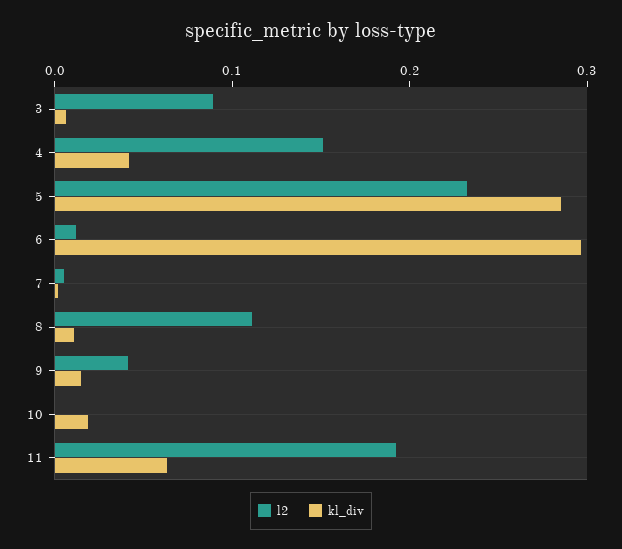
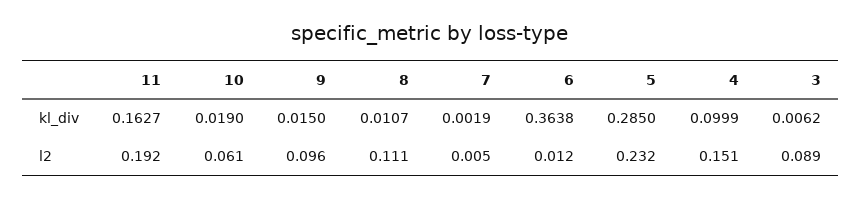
kl_div, 4: 0.04 -> 0.0999
kl_div, 6: 0.3 -> 0.3638
l2, 9: 0.04 -> 0.096
l2, 10: 0 -> 0.061
kl_div, 11: 0.06 -> 0.1627

